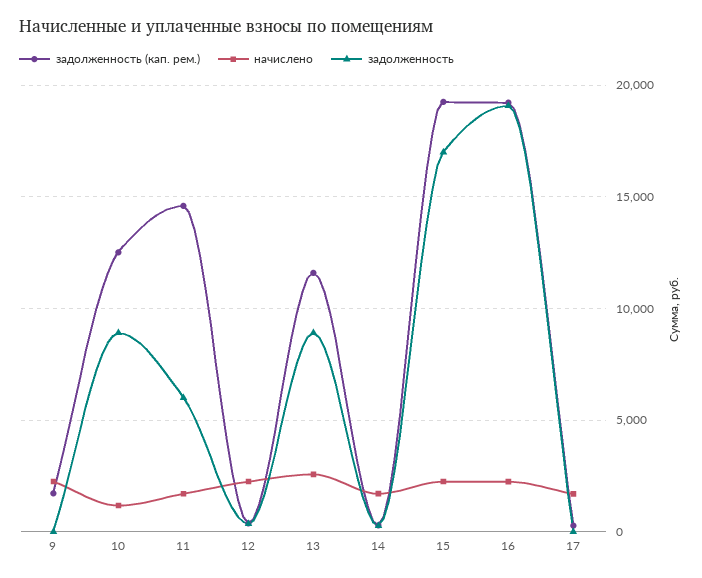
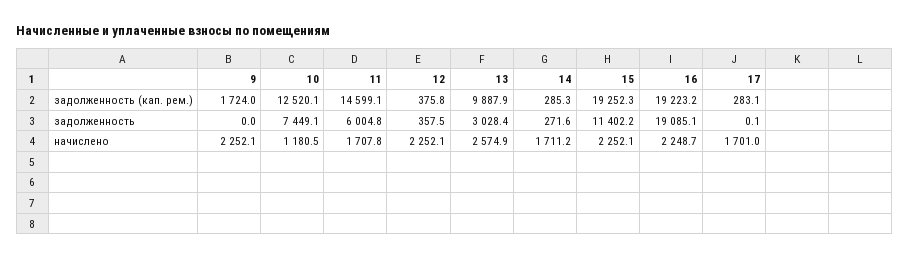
задолженность, 10: 9000 -> 7449.1
задолженность (кап. рем.), 13: 11500 -> 9887.9
задолженность, 13: 9000 -> 3028.4
задолженность, 15: 17000 -> 11402.2

